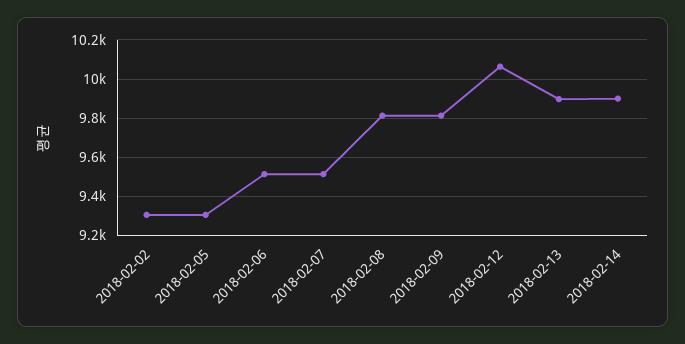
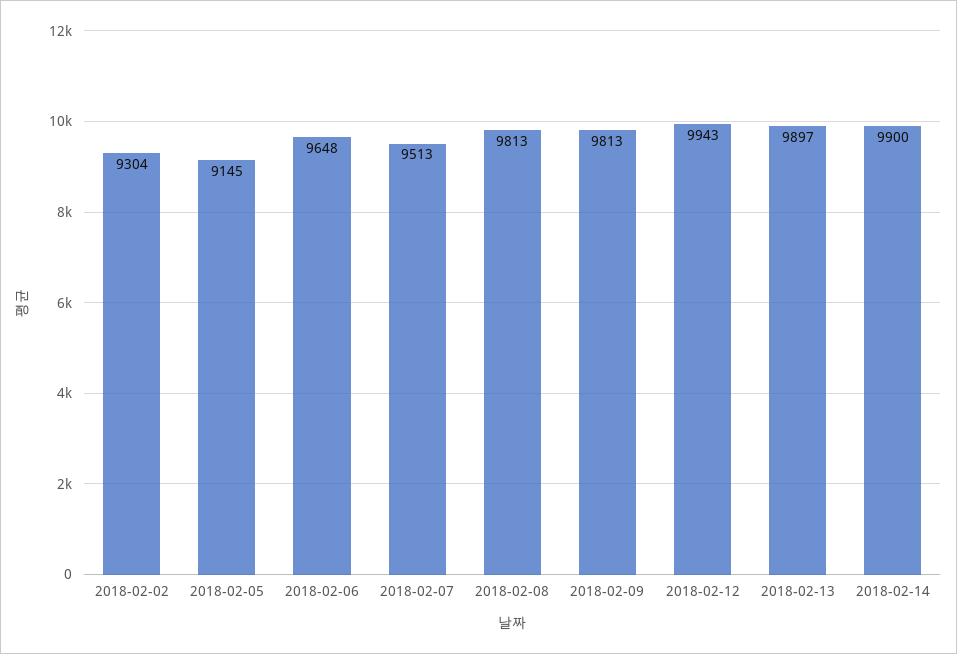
2018-02-05: 9300 -> 9145
2018-02-06: 9500 -> 9648
2018-02-12: 10050 -> 9943

